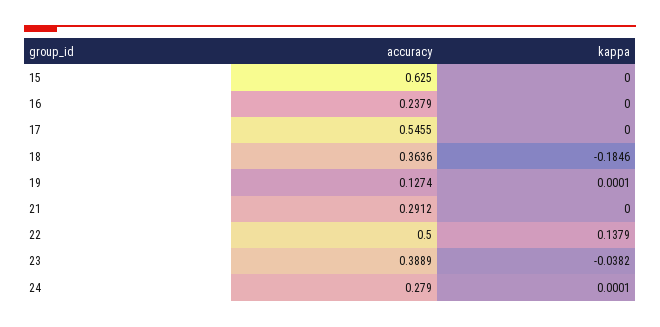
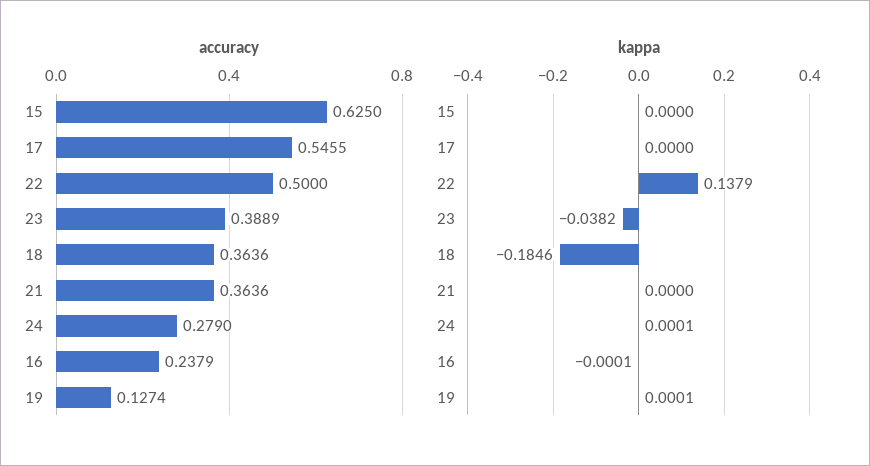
kappa, 16: 0 -> -0.0001
accuracy, 21: 0.2912 -> 0.3636

